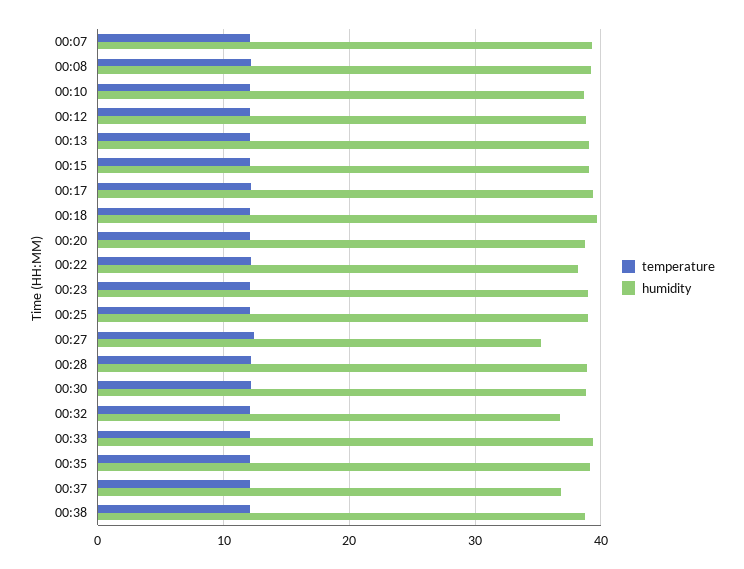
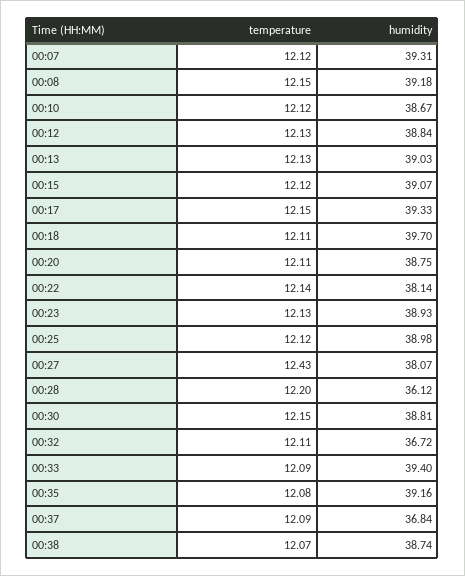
humidity, 00:27: 35 -> 38.07
humidity, 00:28: 39 -> 36.12

